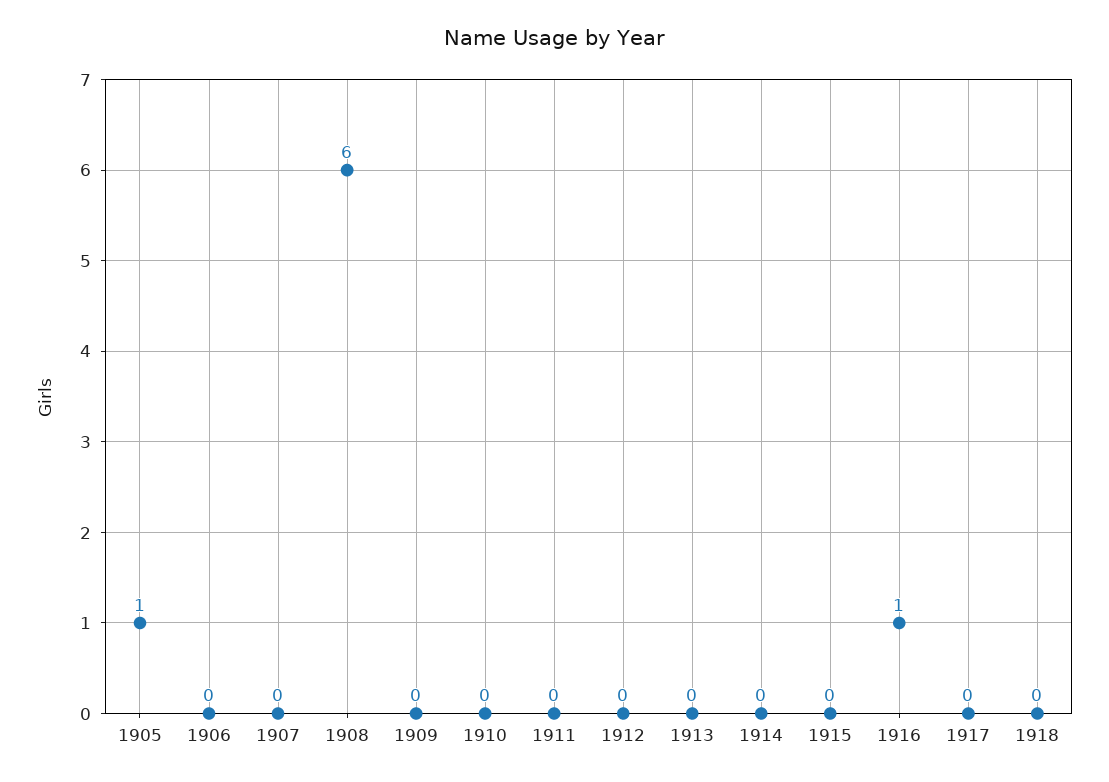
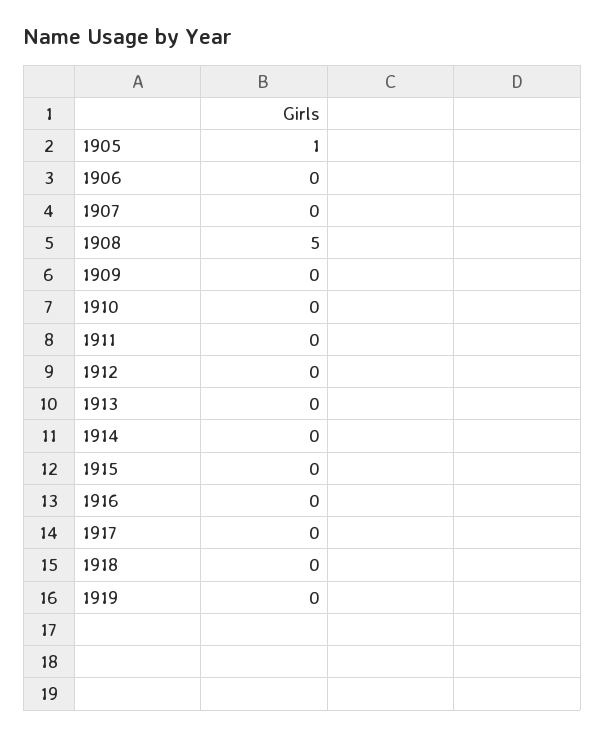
1908: 6 -> 5
1916: 1 -> 0
1919: none -> 0

